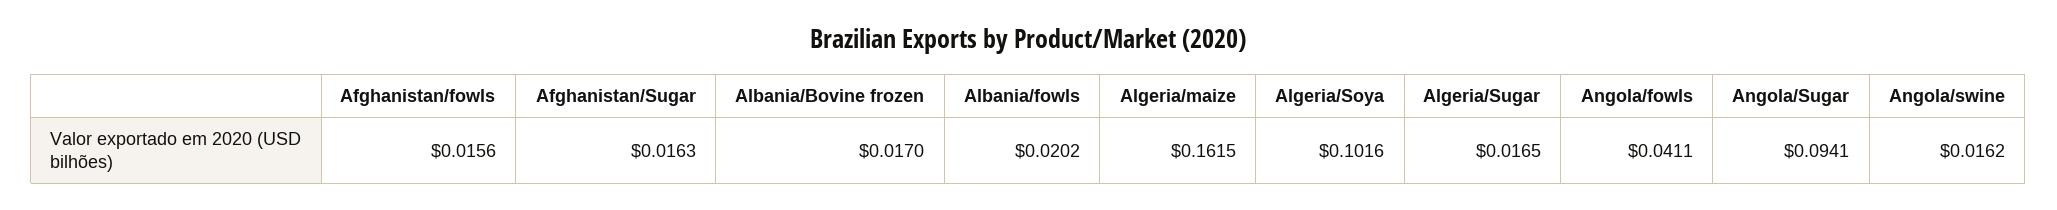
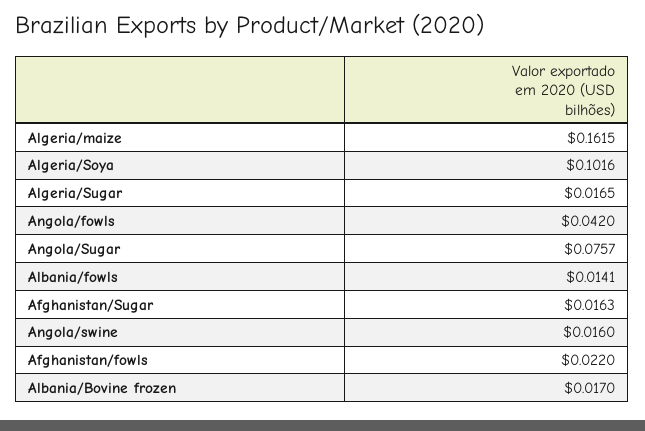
Afghanistan/fowls: 0.0156 -> 0.022
Albania/fowls: 0.0202 -> 0.0141
Angola/fowls: 0.0411 -> 0.042
Angola/Sugar: 0.0941 -> 0.0757
Angola/swine: 0.0162 -> 0.016

